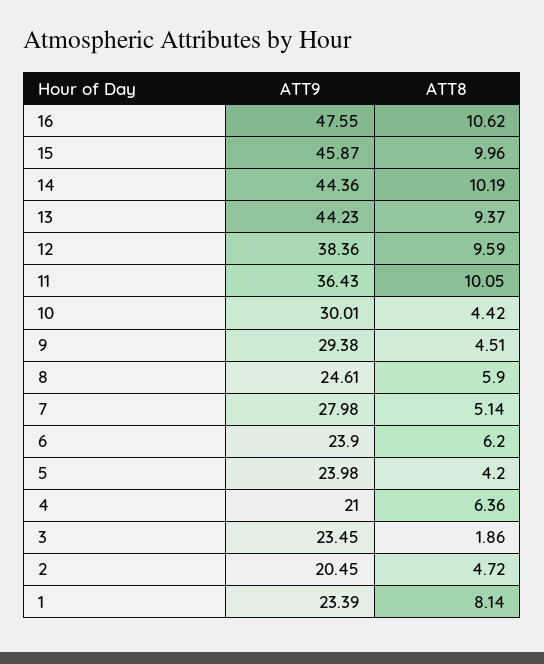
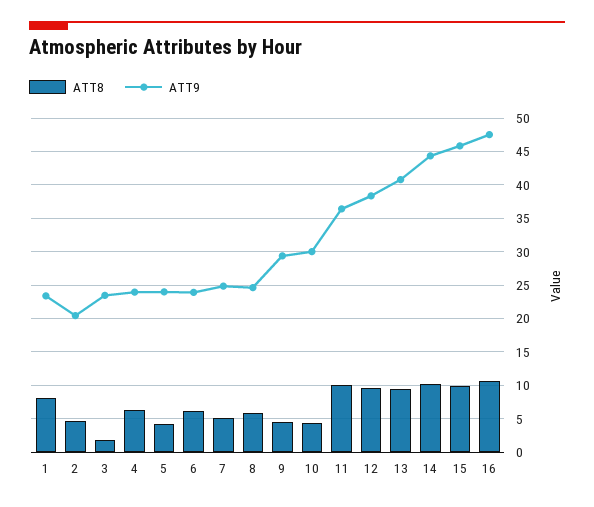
ATT9, 13: 44.23 -> 41
ATT9, 7: 27.98 -> 25
ATT9, 4: 21 -> 24

